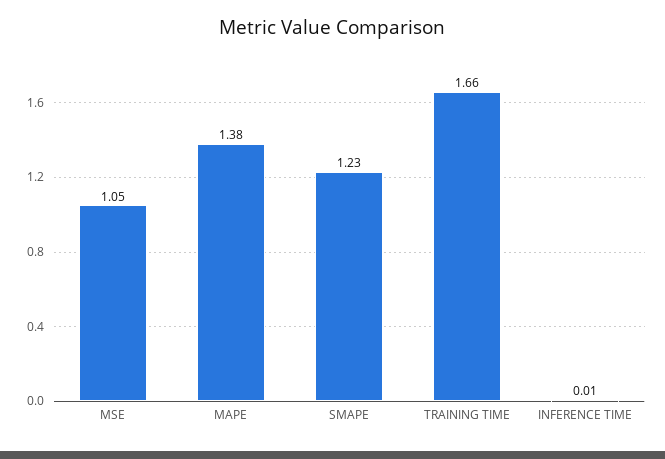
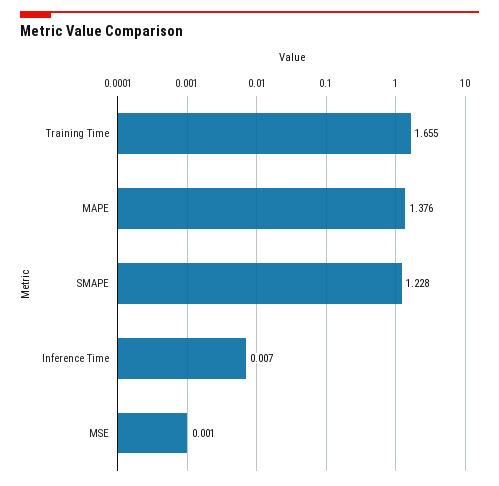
MSE: 1.05 -> 0.001

